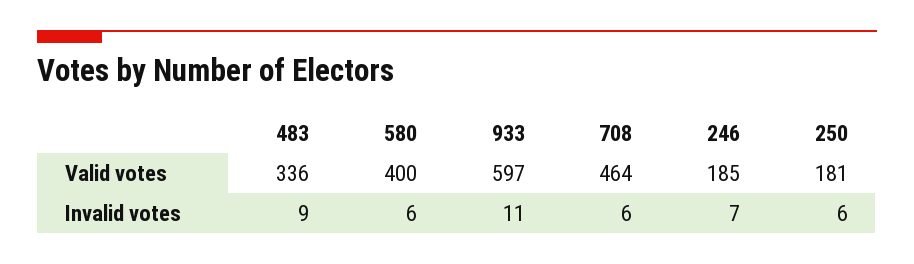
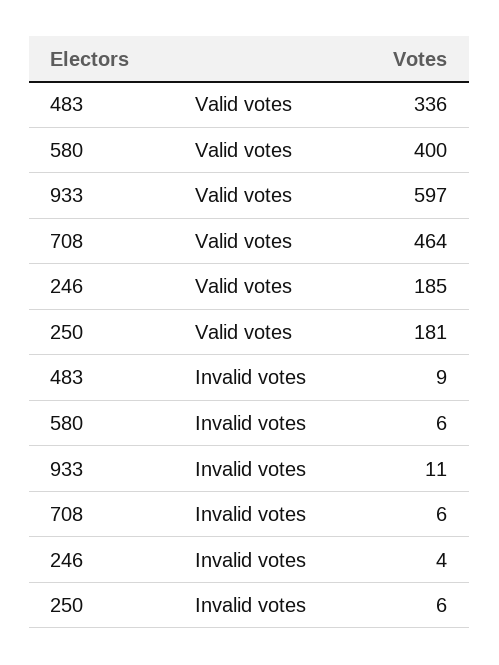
246, Invalid votes: 7 -> 4

